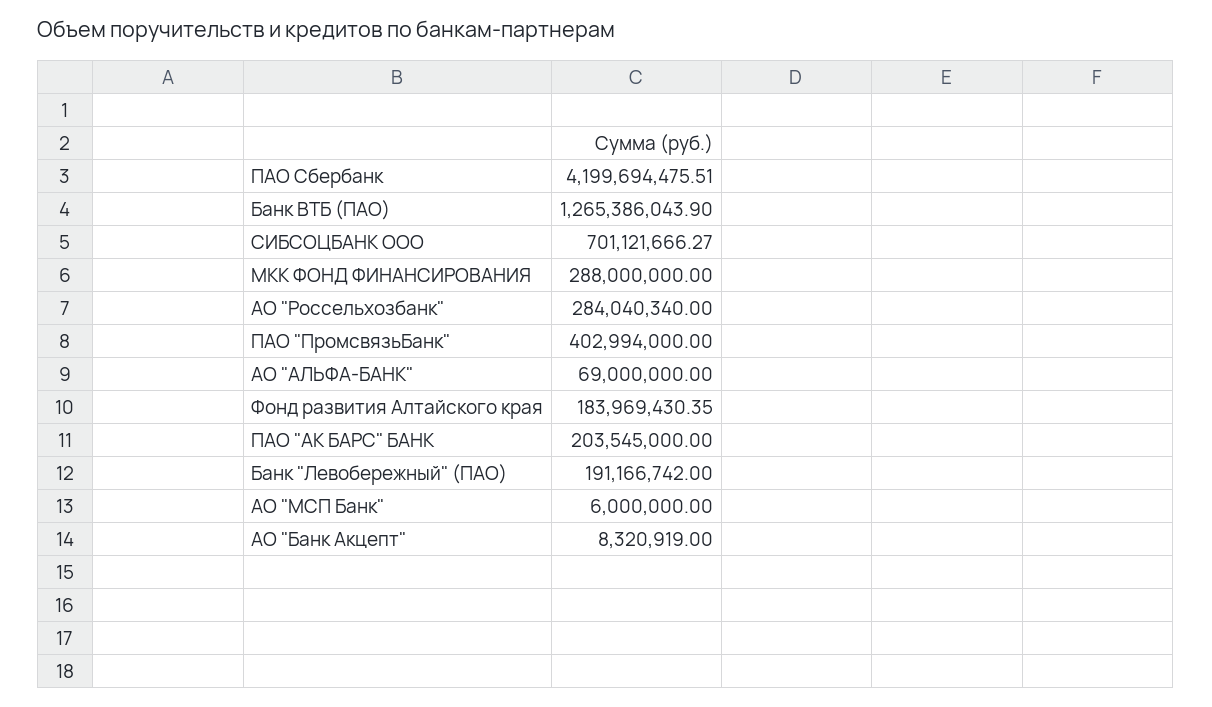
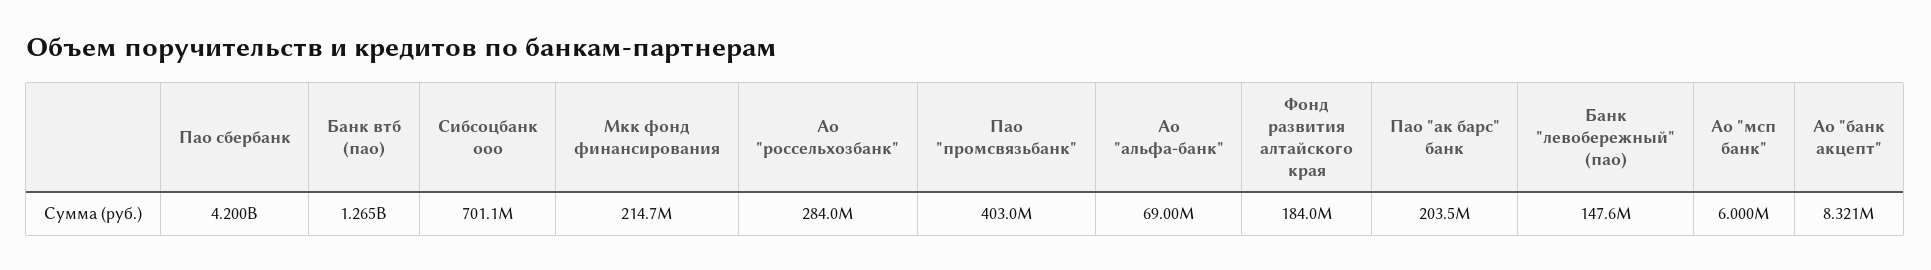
МКК ФОНД ФИНАНСИРОВАНИЯ: 288000000 -> 214700000
Банк "Левобережный" (ПАО): 191166742 -> 147600000

